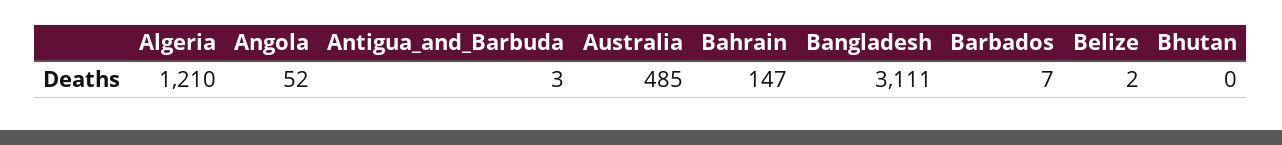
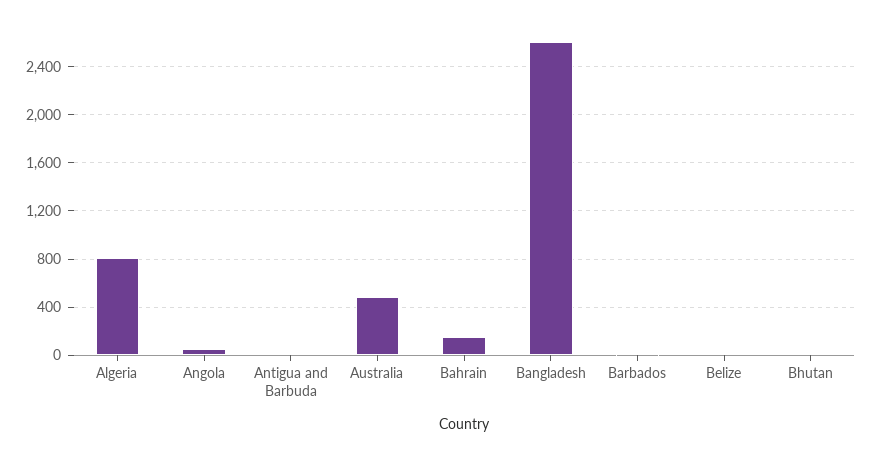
Algeria: 1210 -> 800
Bangladesh: 3111 -> 2600

